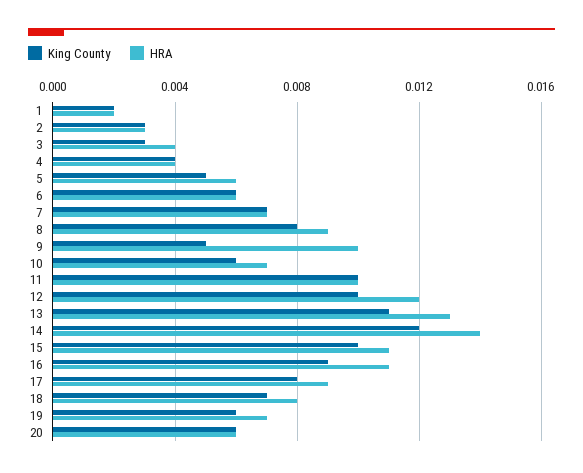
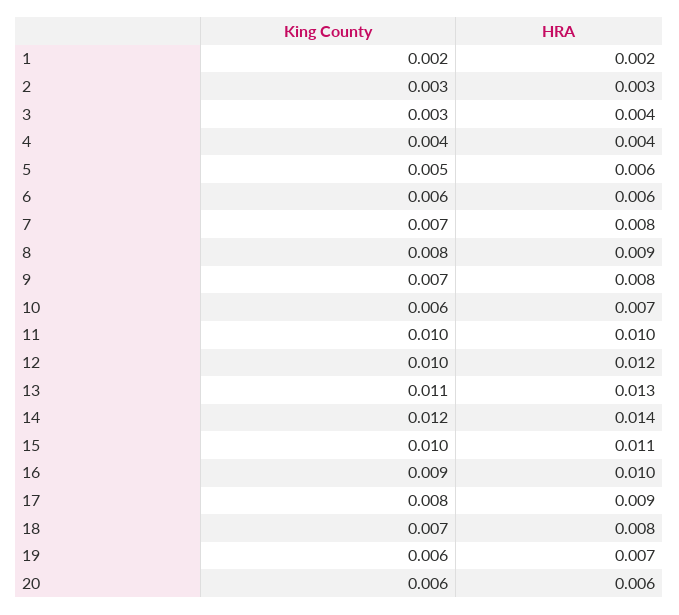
HRA, 7: 0.007 -> 0.008
King County, 9: 0.005 -> 0.007
HRA, 9: 0.01 -> 0.008
HRA, 16: 0.011 -> 0.01

